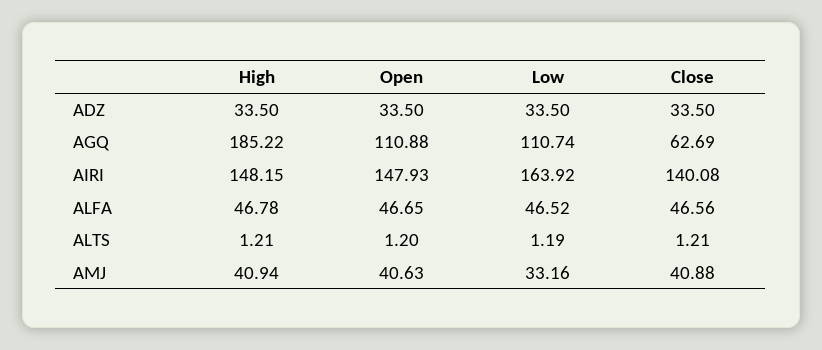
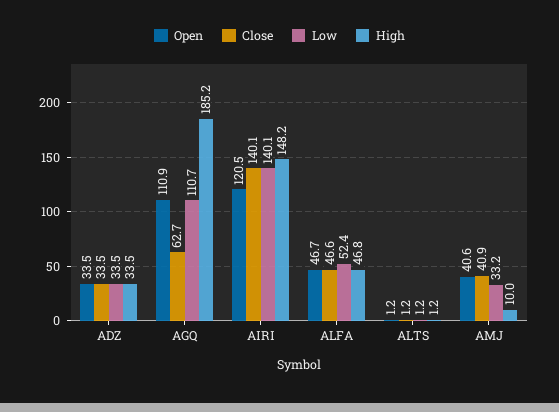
Open, AIRI: 147.93 -> 120.5
Low, AIRI: 163.92 -> 140.1
Low, ALFA: 46.52 -> 52.4
High, AMJ: 40.94 -> 10

